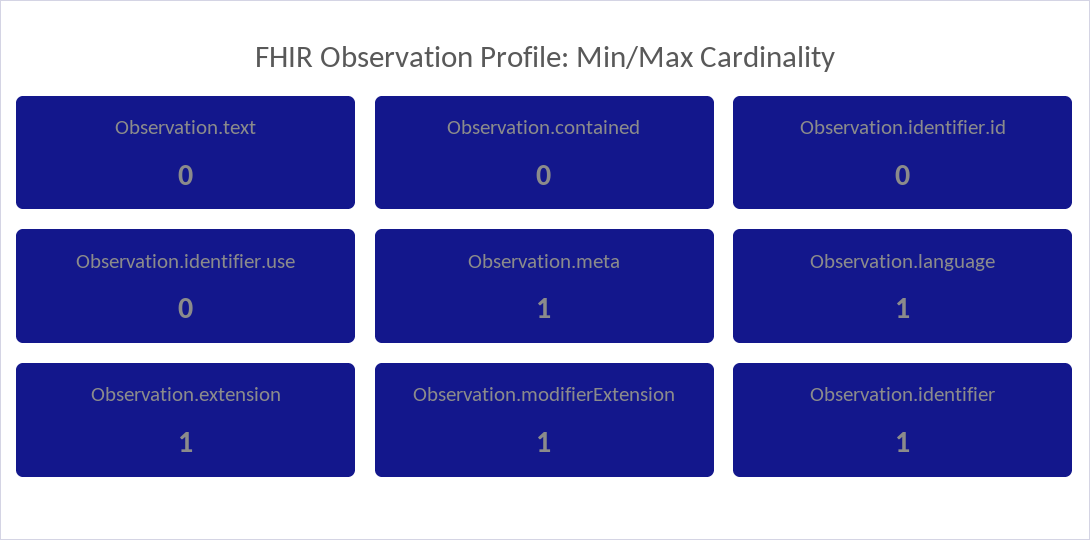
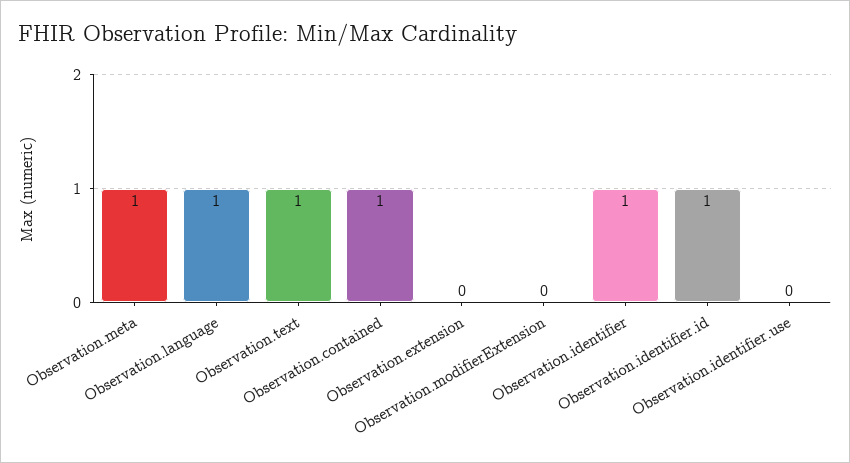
Observation.text: 0 -> 1
Observation.contained: 0 -> 1
Observation.identifier.id: 0 -> 1
Observation.extension: 1 -> 0
Observation.modifierExtension: 1 -> 0

